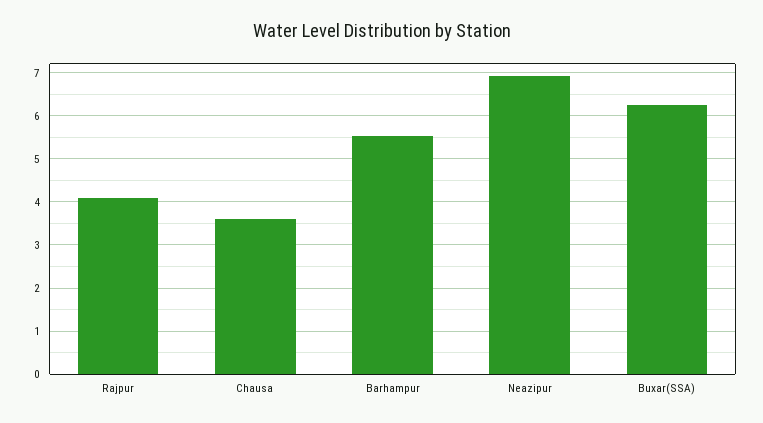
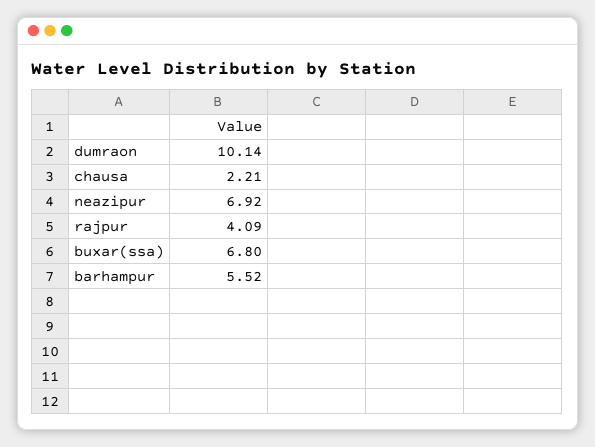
Chausa: 3.6 -> 2.21
Buxar(SSA): 6.2 -> 6.8
dumraon: none -> 10.14

